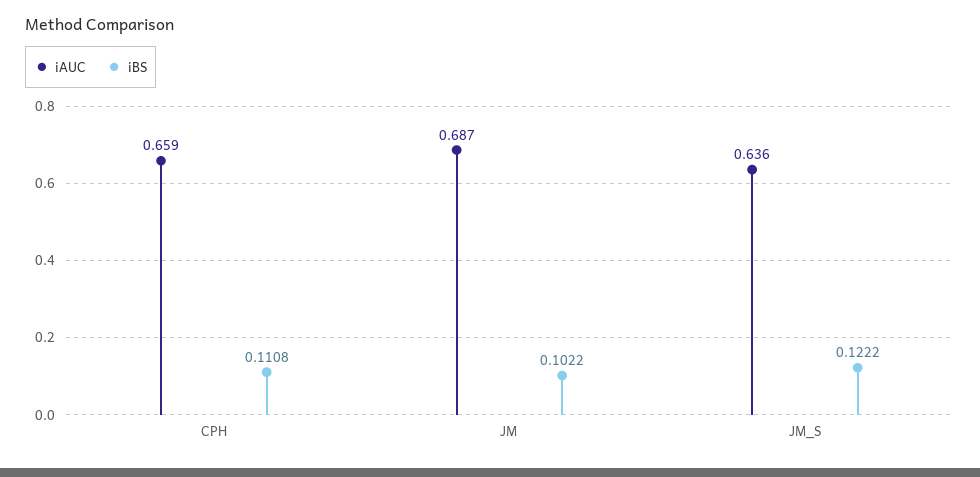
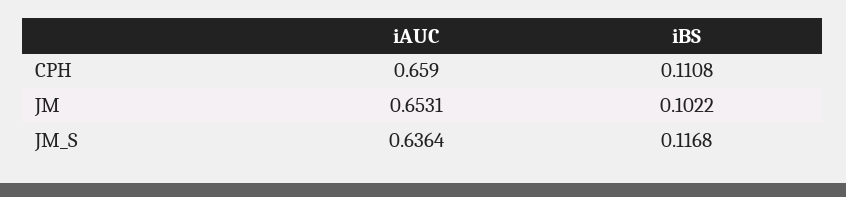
iAUC, JM: 0.687 -> 0.6531
iBS, JM_S: 0.1222 -> 0.1168

